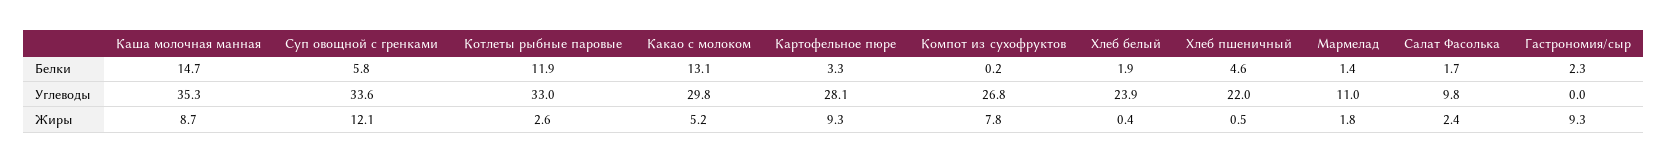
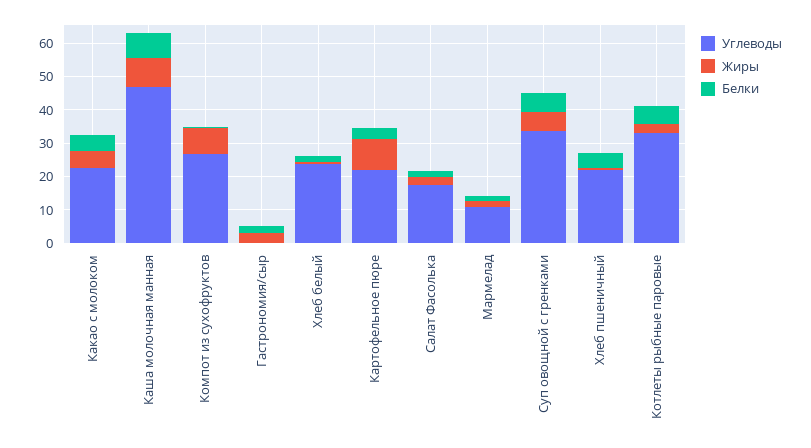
Белки, Каша молочная манная: 14.7 -> 7.5
Белки, Котлеты рыбные паровые: 11.9 -> 5
Белки, Какао с молоком: 13.1 -> 5
Углеводы, Каша молочная манная: 35.3 -> 47.5
Углеводы, Какао с молоком: 29.8 -> 22.5
Углеводы, Картофельное пюре: 28.1 -> 22.5
Углеводы, Салат Фасолька: 9.8 -> 17.5
Жиры, Суп овощной с гренками: 12.1 -> 5
Жиры, Гастрономия/сыр: 9.3 -> 2.5

